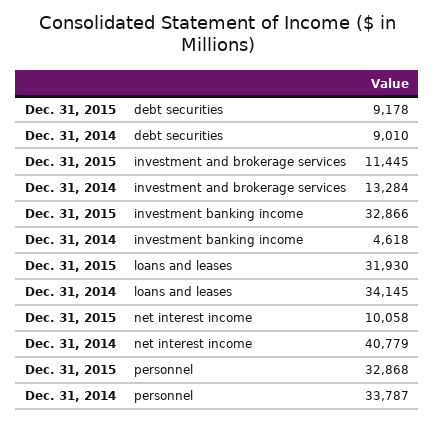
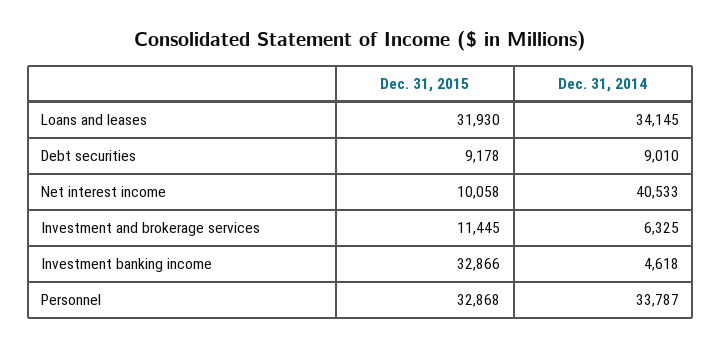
Dec. 31, 2014, investment and brokerage services: 13284 -> 6325
Dec. 31, 2014, net interest income: 40779 -> 40533

